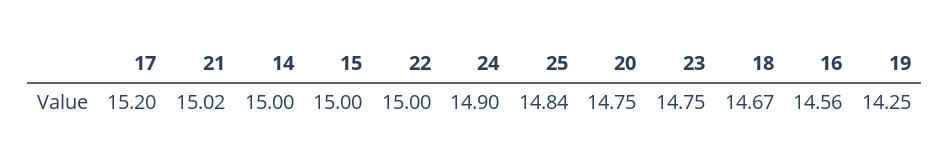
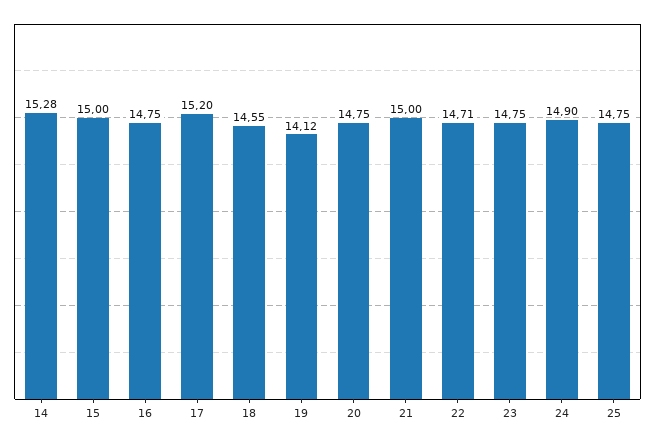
21: 15.02 -> 15
14: 15 -> 15.28
22: 15 -> 14.71
25: 14.84 -> 14.75
18: 14.67 -> 14.55
16: 14.56 -> 14.75
19: 14.25 -> 14.12

